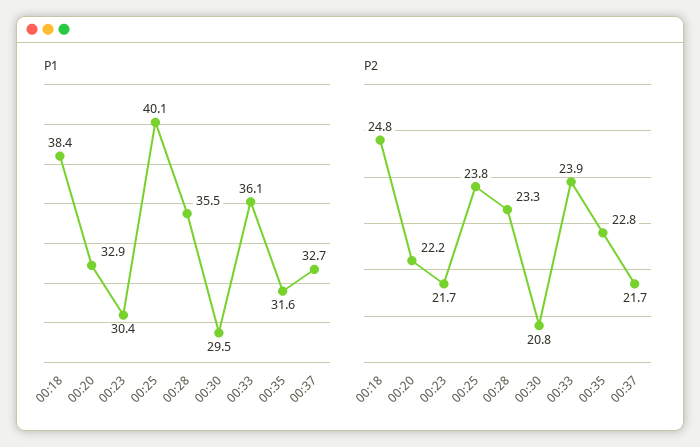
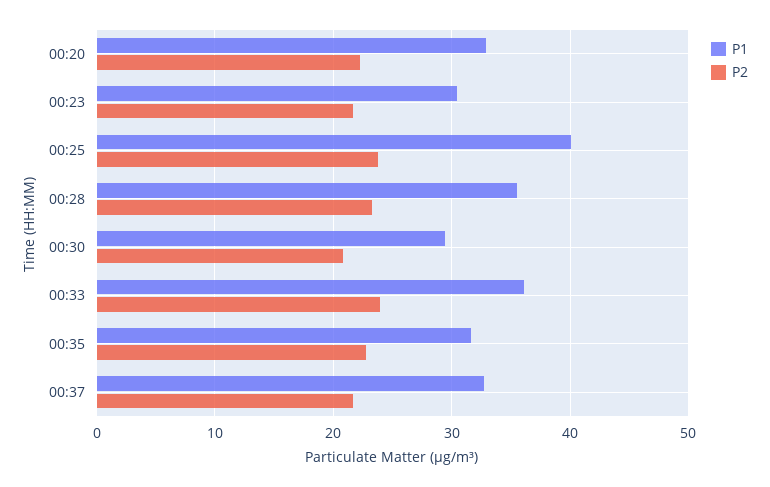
P1, 00:18: 38.4 -> none
P2, 00:18: 24.8 -> none

